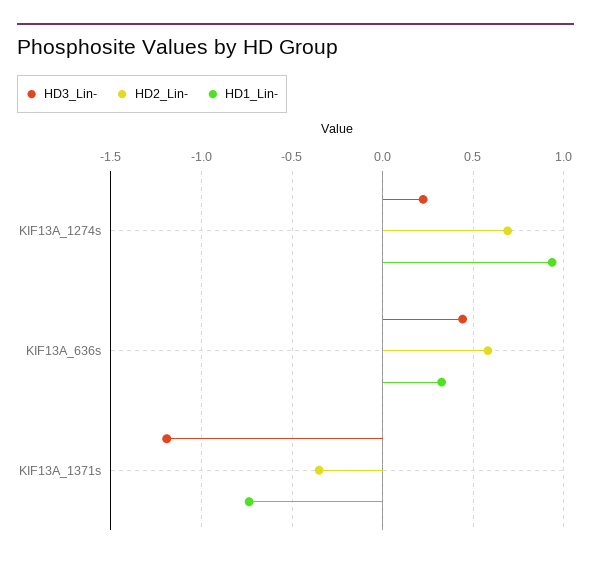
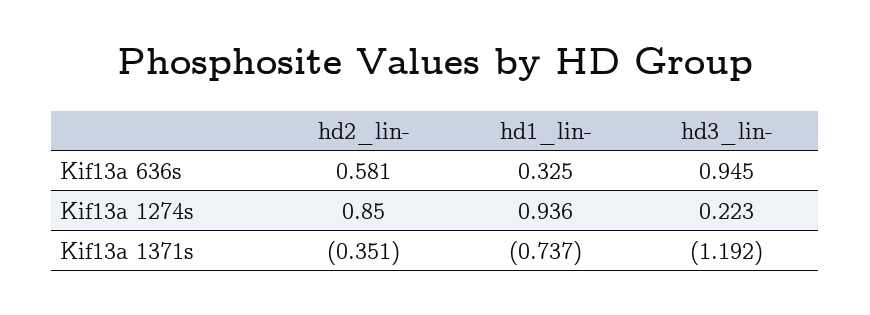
HD2_Lin-, KIF13A_1274s: 0.7 -> 0.85
HD3_Lin-, KIF13A_636s: 0.45 -> 0.945

